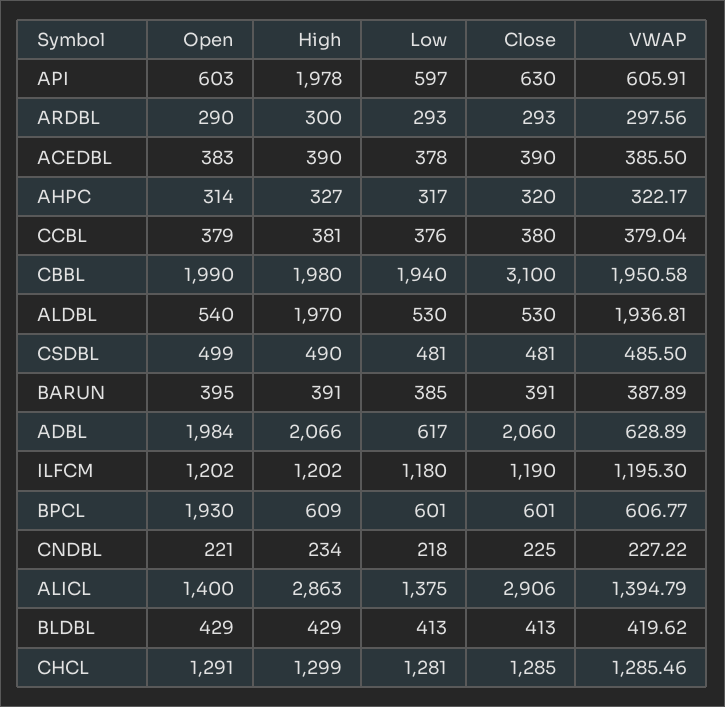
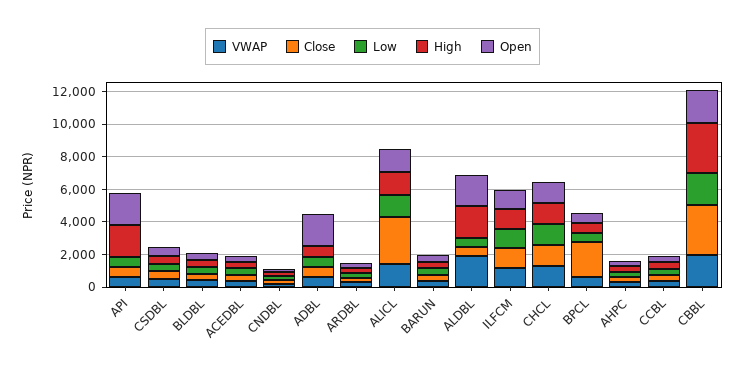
Open, API: 603 -> 2000
High, CBBL: 1980 -> 3000
Open, ALDBL: 540 -> 2000
High, ADBL: 2066 -> 500
Close, ADBL: 2060 -> 500
Open, BPCL: 1930 -> 500
Close, BPCL: 601 -> 2000
High, ALICL: 2863 -> 1500

